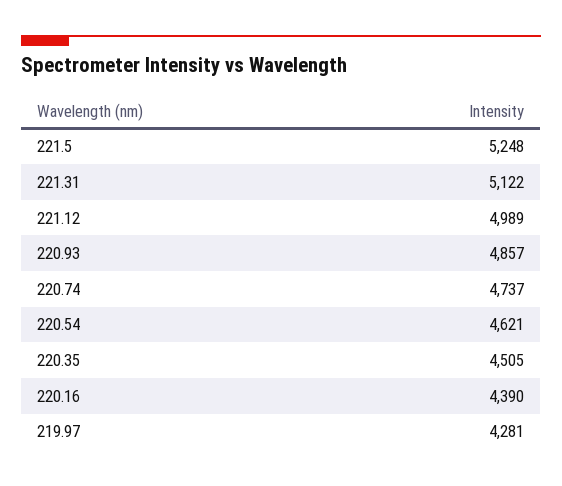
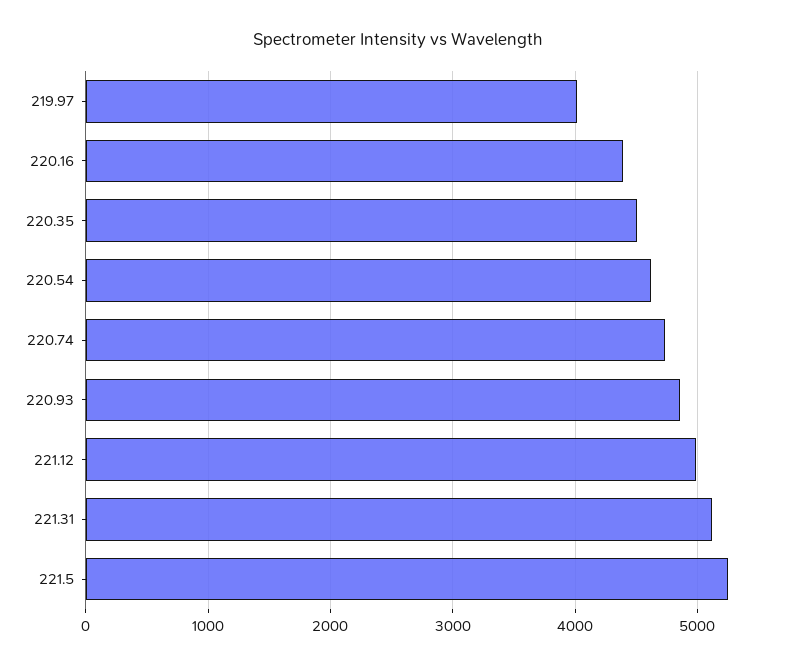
219.97: 4281 -> 4000

